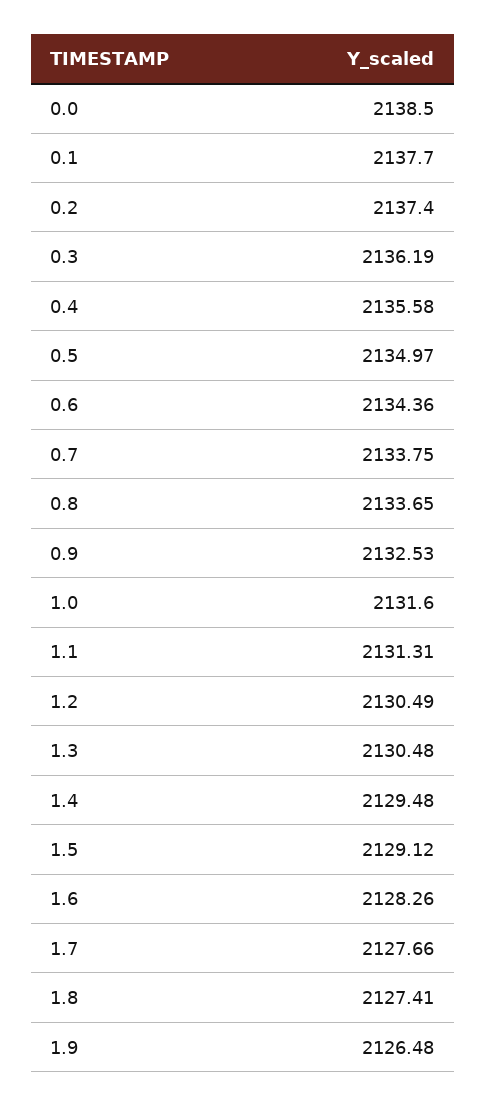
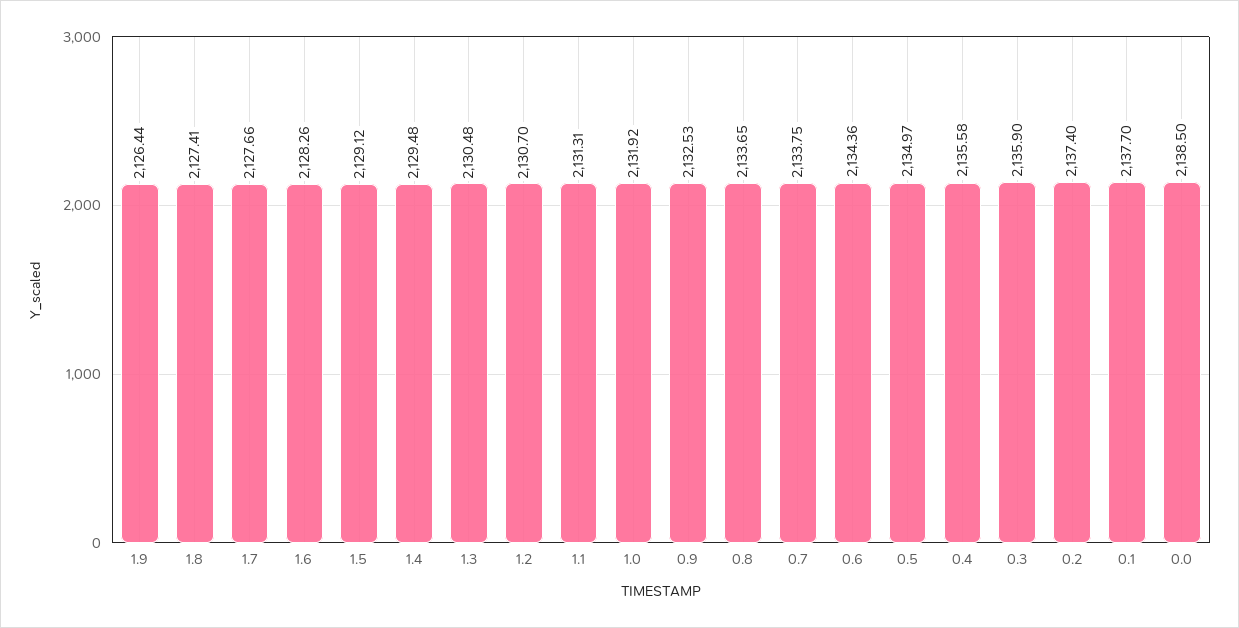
0.3: 2136.19 -> 2135.9
1.0: 2131.6 -> 2131.92
1.2: 2130.49 -> 2130.7
1.9: 2126.48 -> 2126.44

